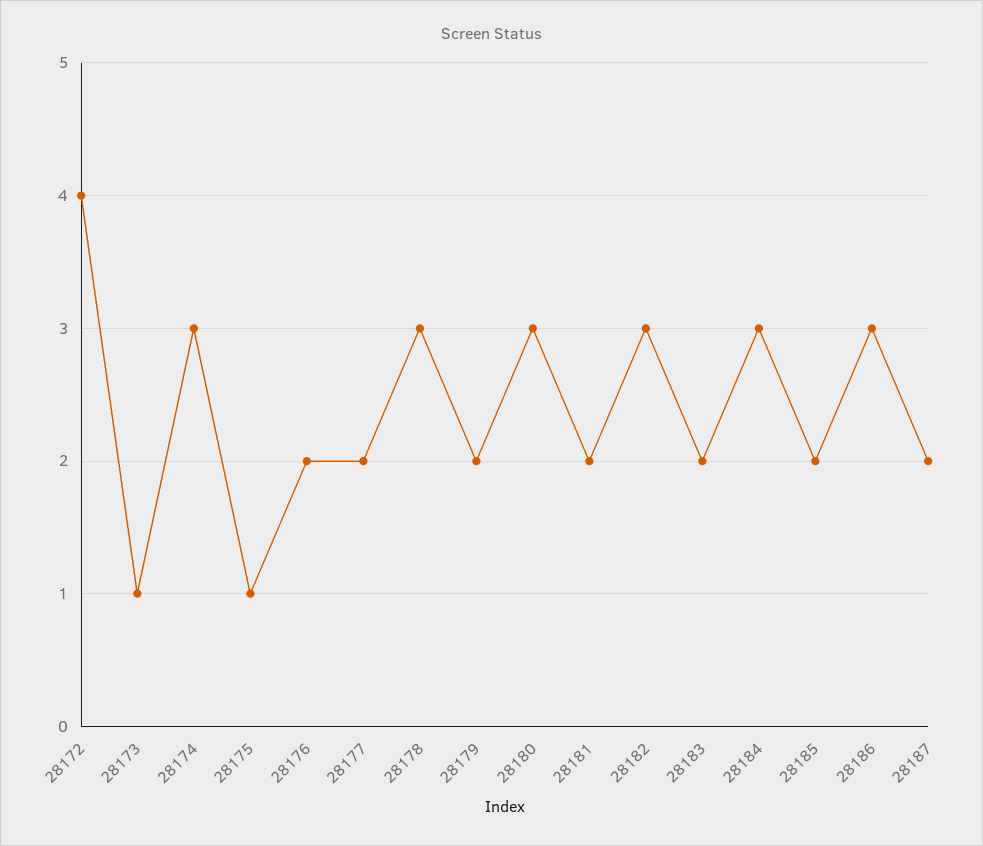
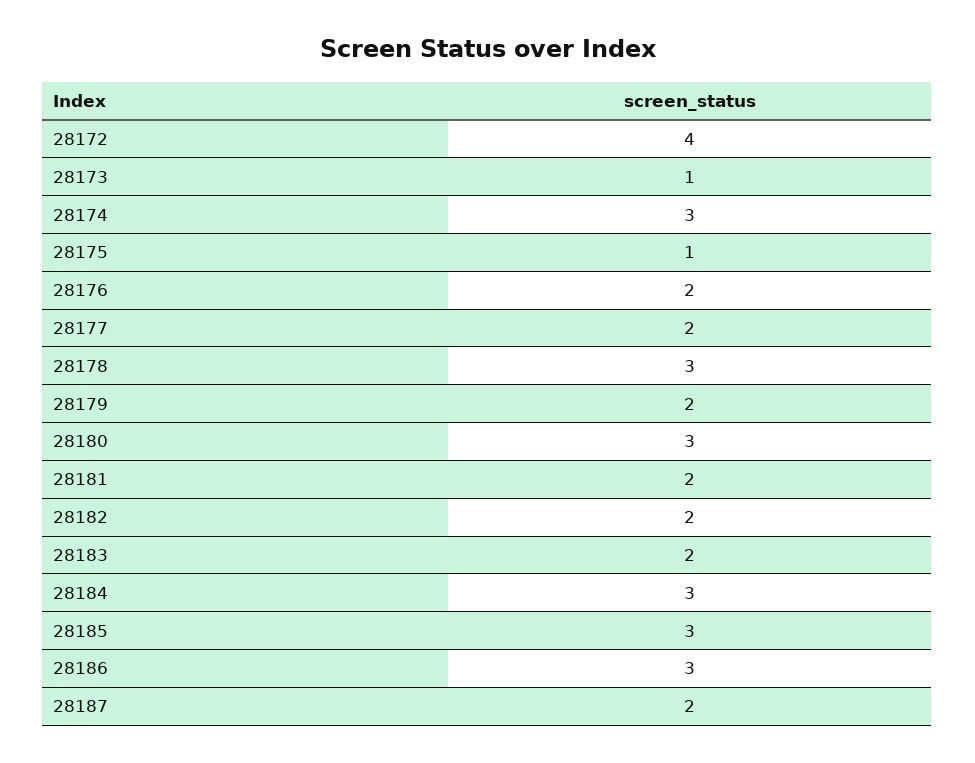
28182: 3 -> 2
28185: 2 -> 3

